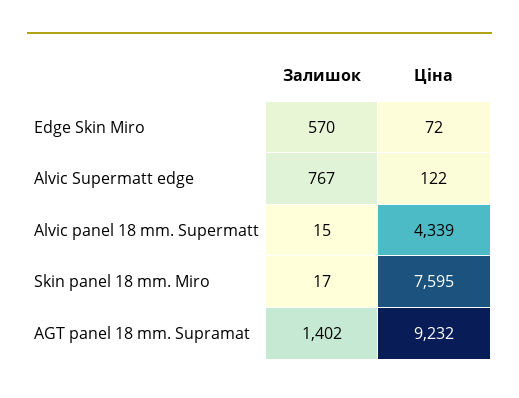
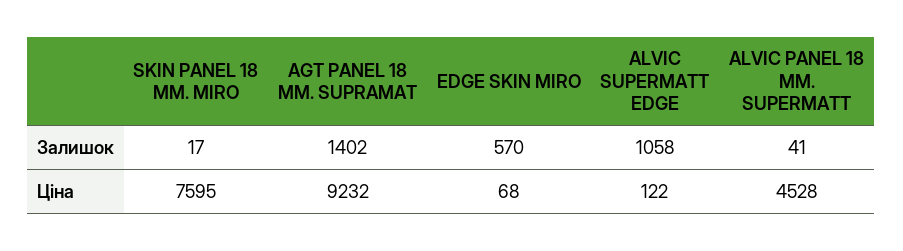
Ціна, Edge Skin Miro: 72 -> 68
Залишок, Alvic Supermatt edge: 767 -> 1058
Залишок, Alvic panel 18 mm. Supermatt: 15 -> 41
Ціна, Alvic panel 18 mm. Supermatt: 4339 -> 4528

